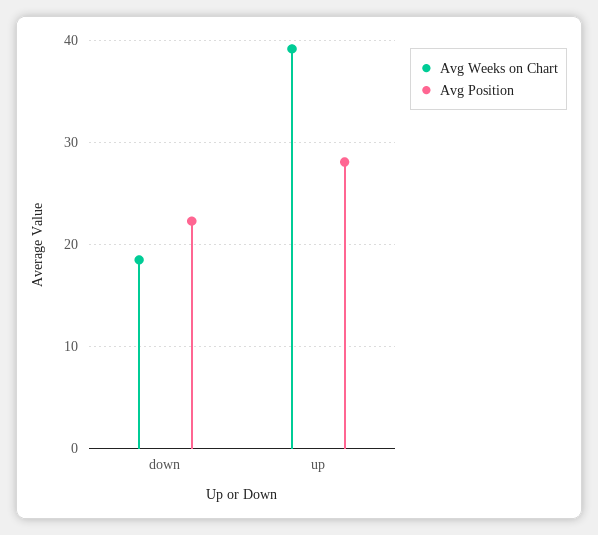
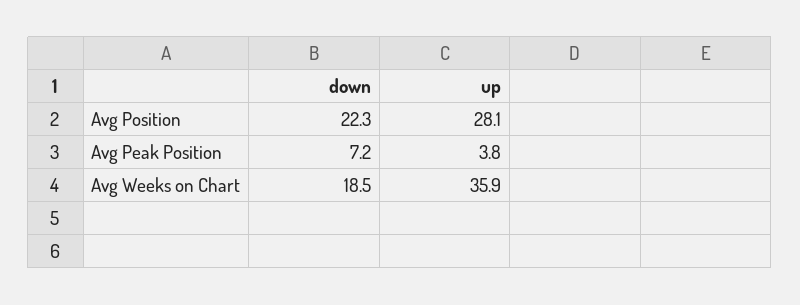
Avg Weeks on Chart, up: 39 -> 35.9
Avg Peak Position, down: none -> 7.2
Avg Peak Position, up: none -> 3.8

